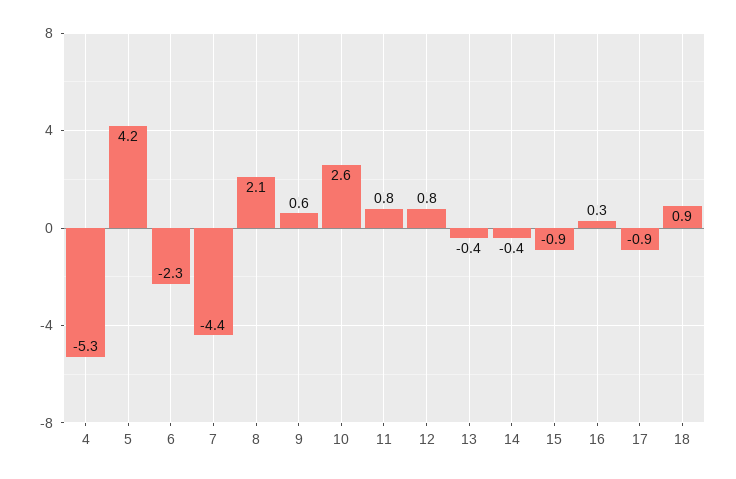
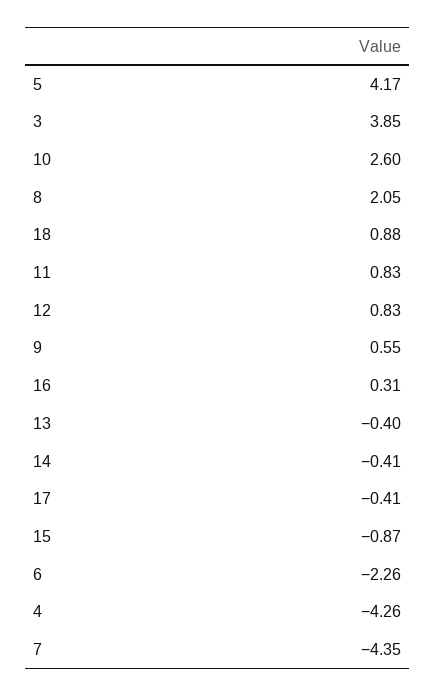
4: -5.3 -> -4.26
17: -0.9 -> -0.41
3: none -> 3.85

